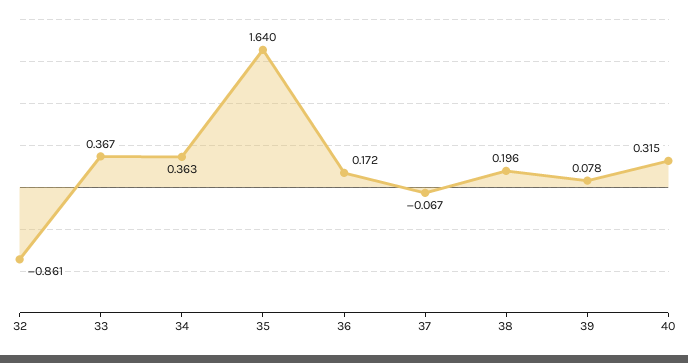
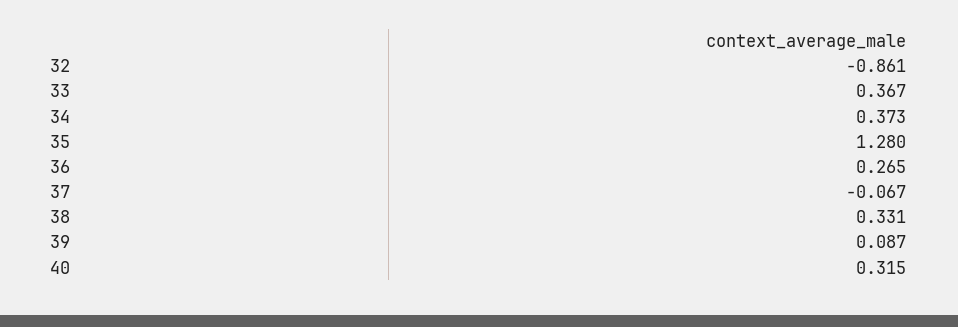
34: 0.363 -> 0.373
35: 1.64 -> 1.28
36: 0.172 -> 0.265
38: 0.196 -> 0.331
39: 0.078 -> 0.087

